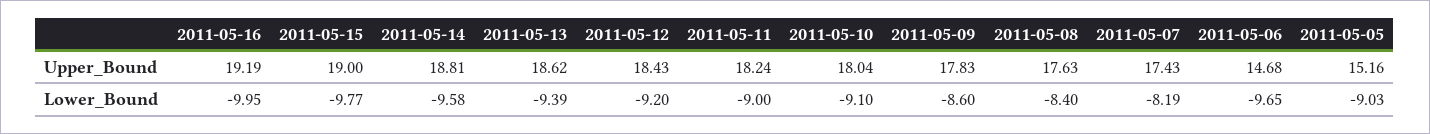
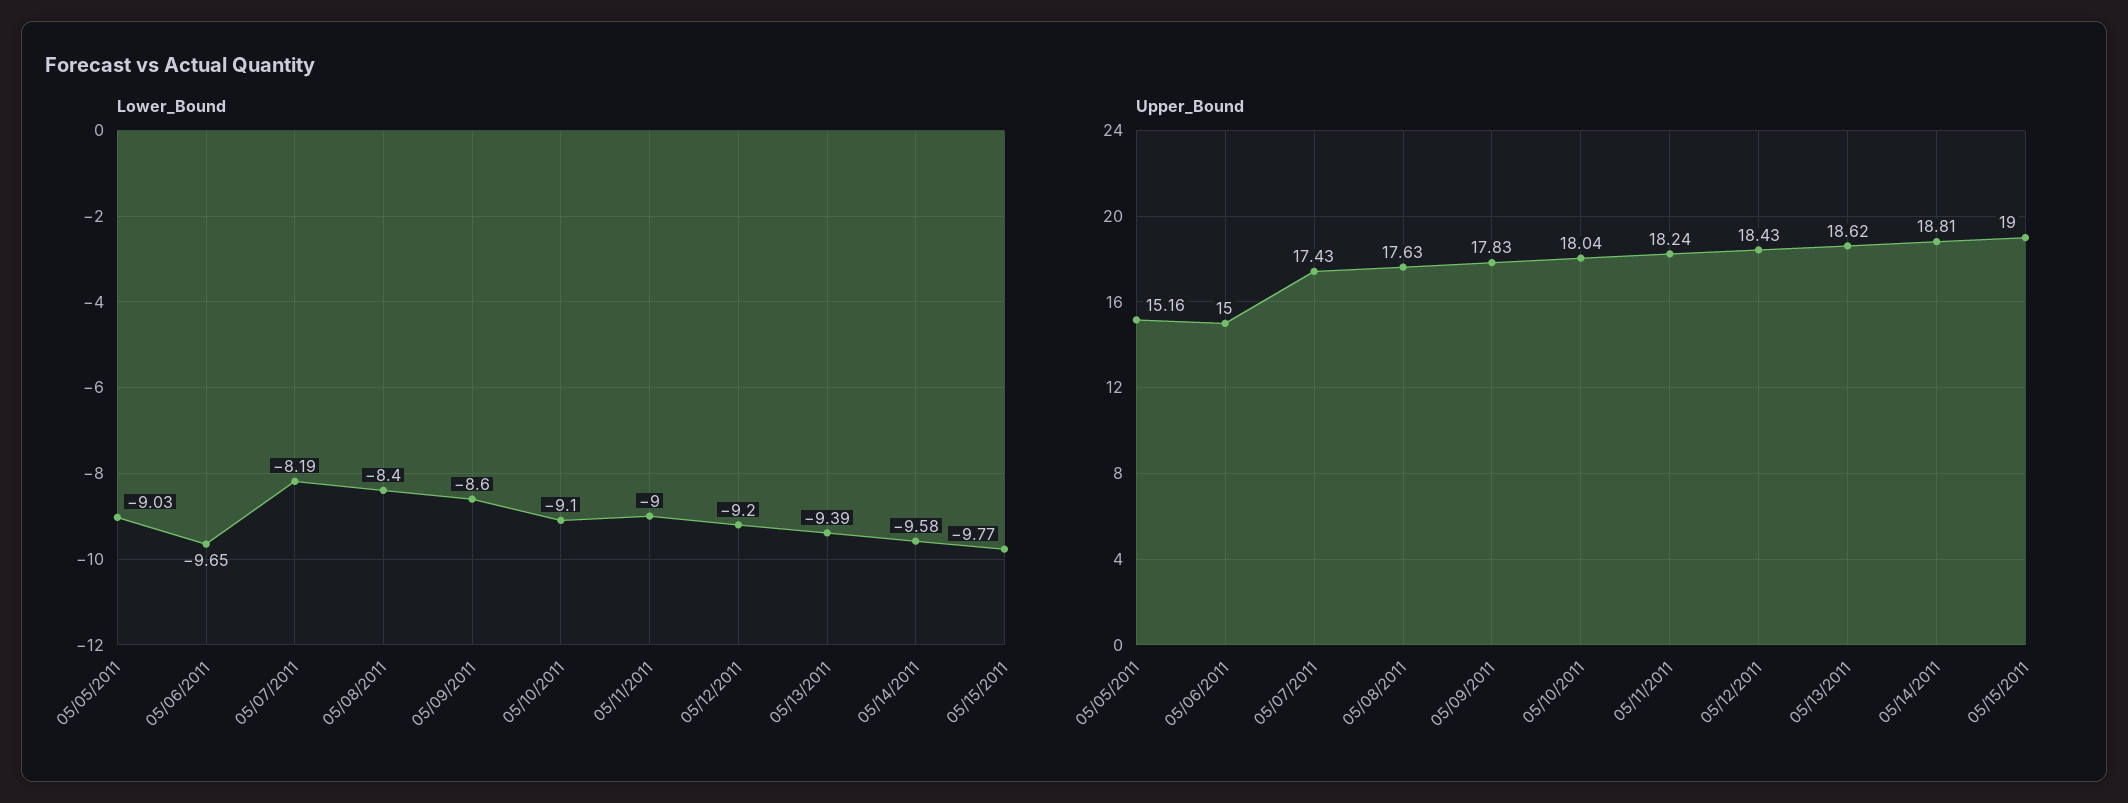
Upper_Bound, 2011-05-16: 19.19 -> none
Upper_Bound, 2011-05-06: 14.68 -> 15
Lower_Bound, 2011-05-16: -9.95 -> none

